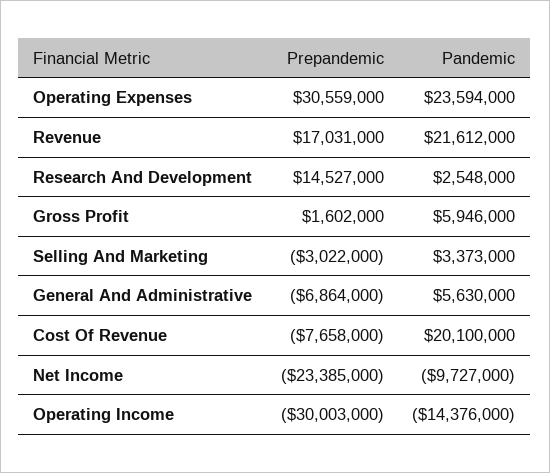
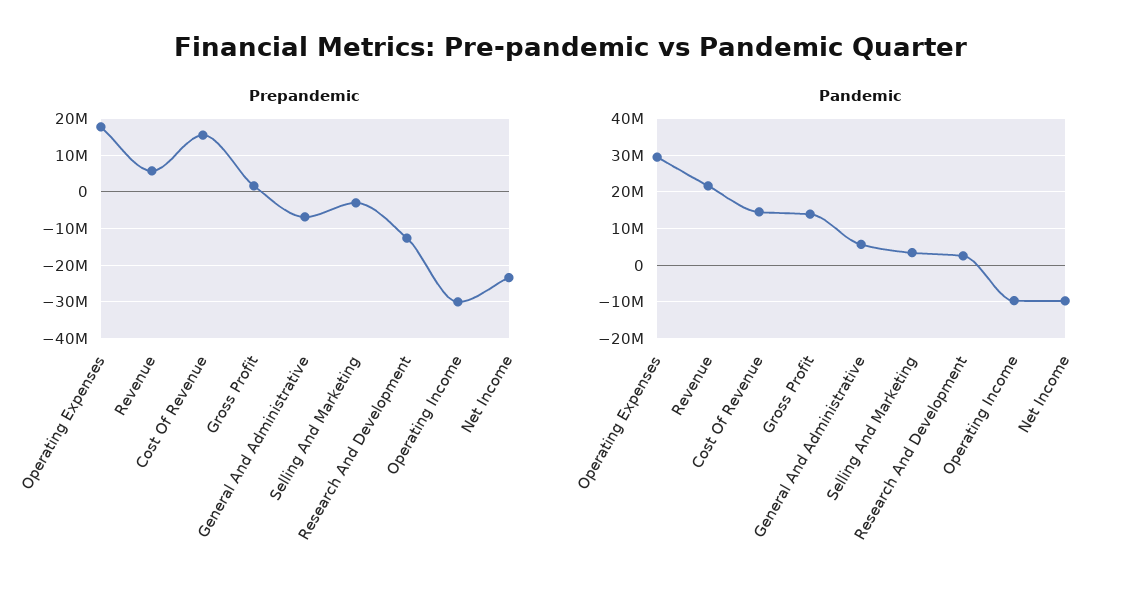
Prepandemic, Operating Expenses: 30559000 -> 18000000
Pandemic, Operating Expenses: 23594000 -> 30000000
Prepandemic, Revenue: 17031000 -> 6000000
Prepandemic, Research And Development: 14527000 -> -12000000
Pandemic, Gross Profit: 5946000 -> 14000000
Prepandemic, Cost Of Revenue: -7658000 -> 16000000
Pandemic, Cost Of Revenue: 20100000 -> 14000000
Pandemic, Operating Income: -14376000 -> -10000000

